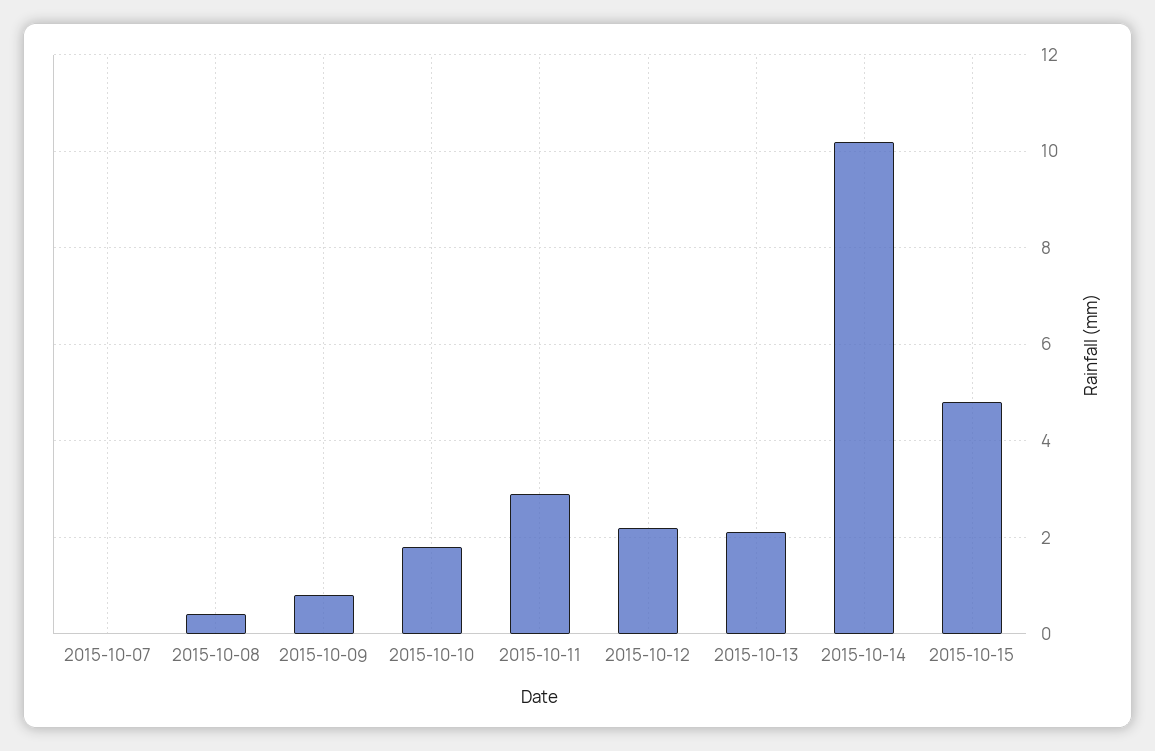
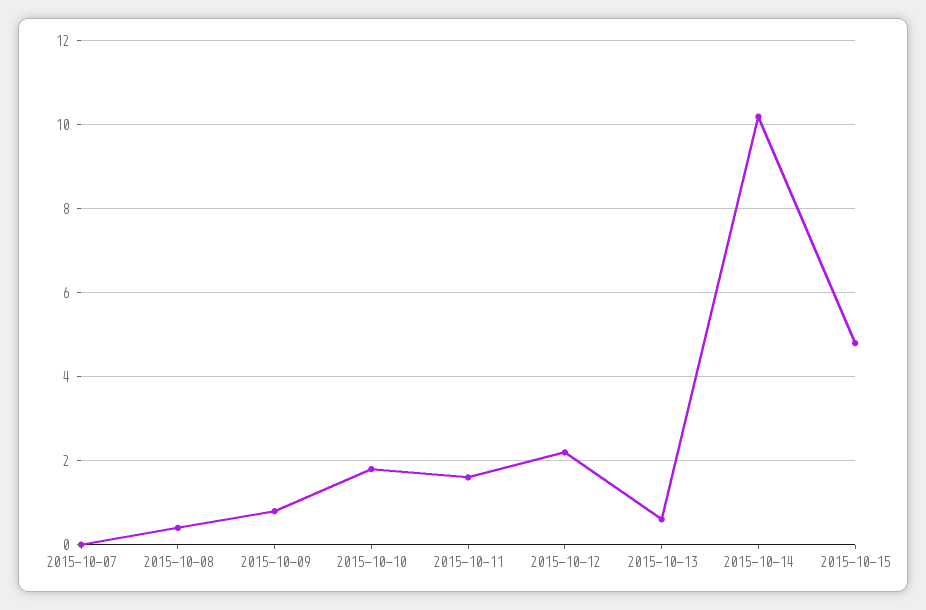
2015-10-11: 3 -> 1.5
2015-10-13: 2 -> 0.5

